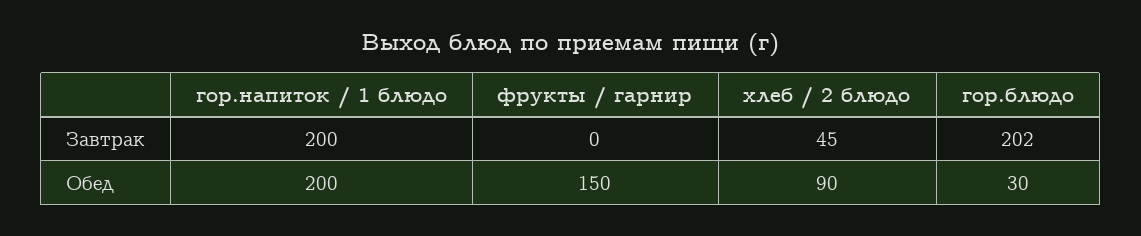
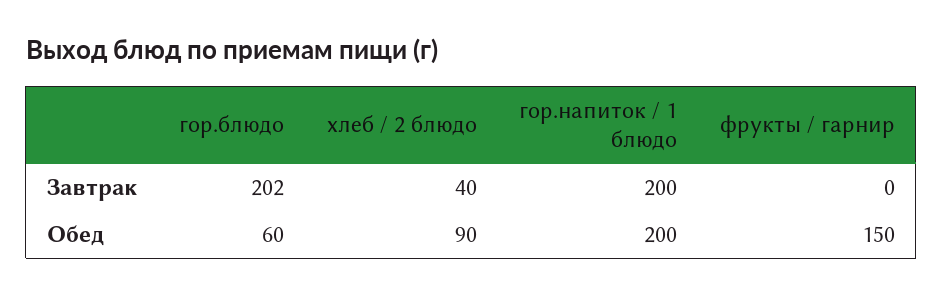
хлеб / 2 блюдо, Завтрак: 45 -> 40
гор.блюдо, Обед: 30 -> 60

